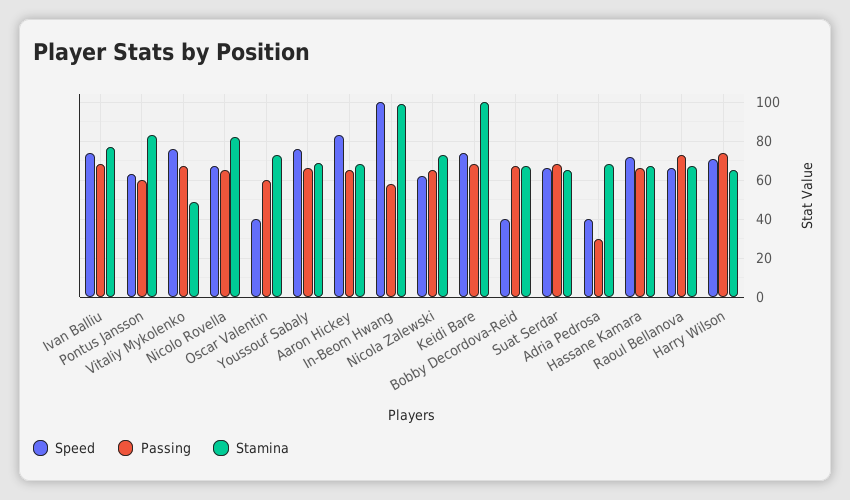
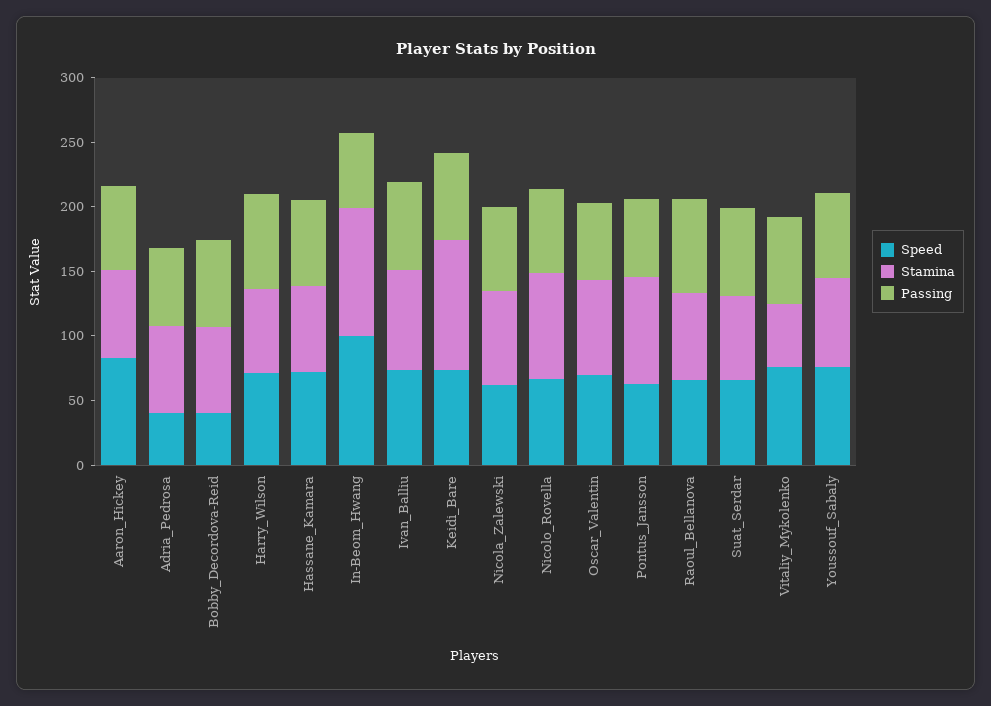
Speed, Oscar Valentin: 40 -> 70
Passing, Adria Pedrosa: 30 -> 60

